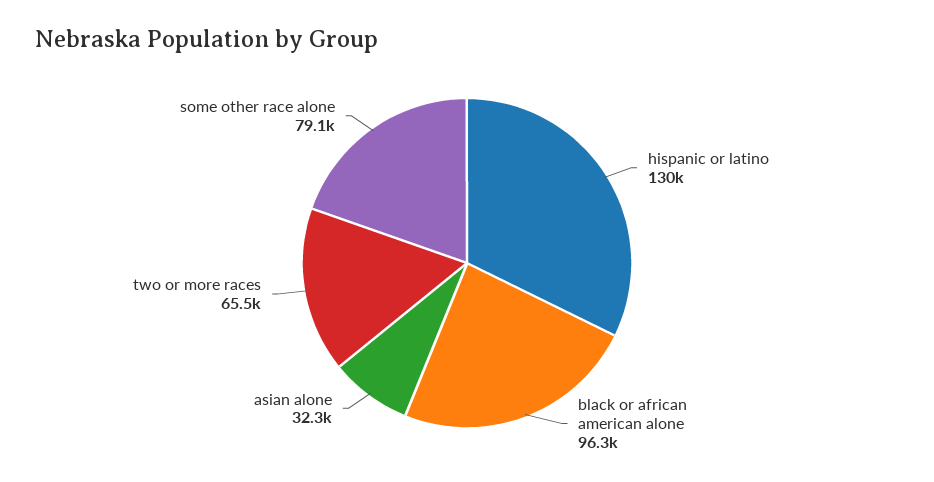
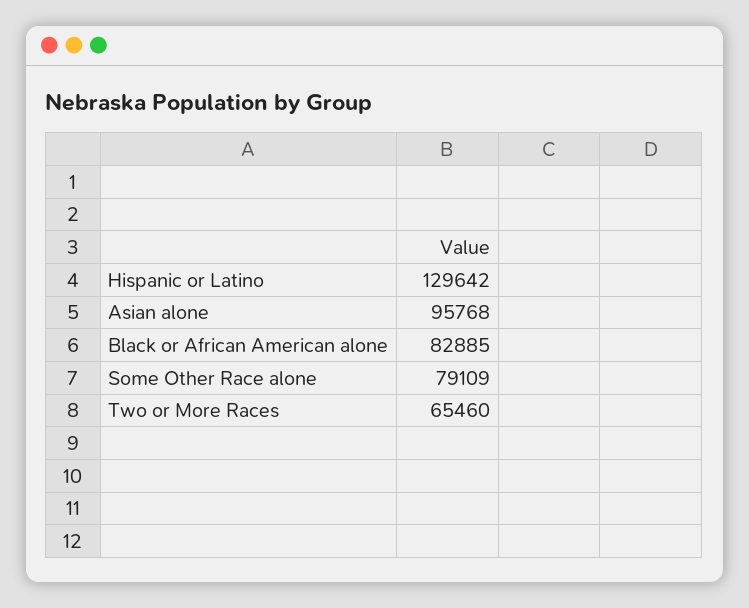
black or african american alone: 96300 -> 82885
asian alone: 32300 -> 95768

